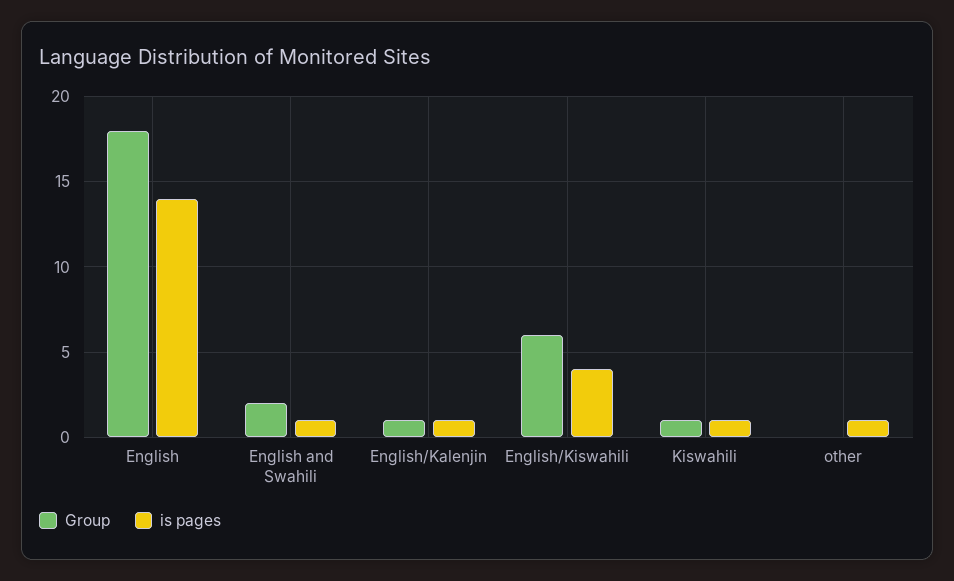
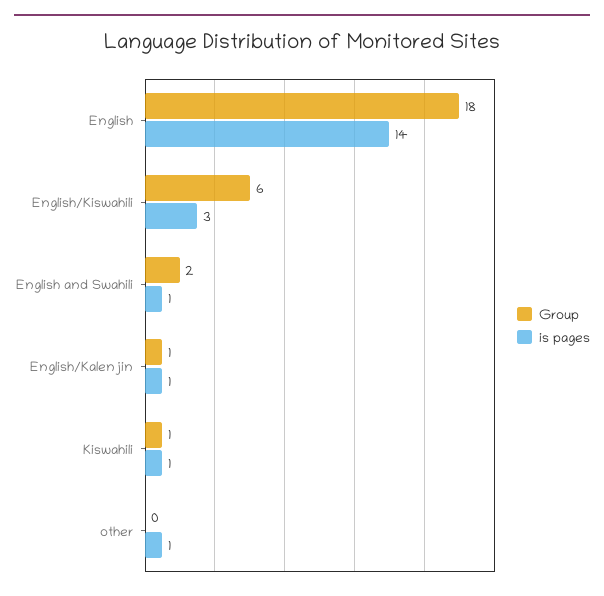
is pages, English/Kiswahili: 4 -> 3

